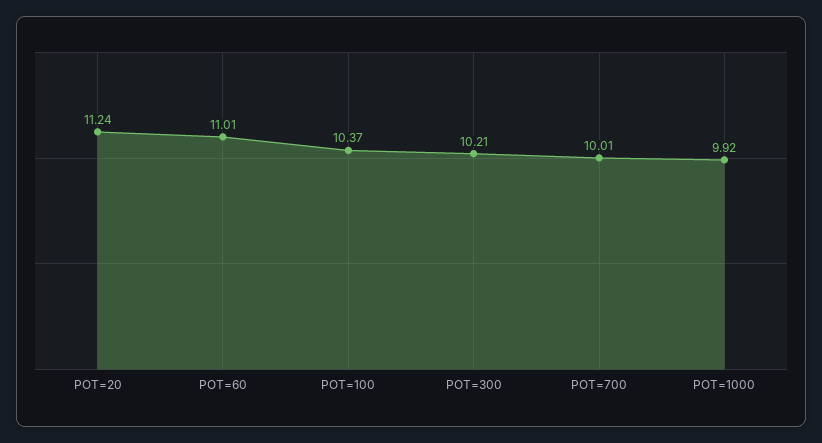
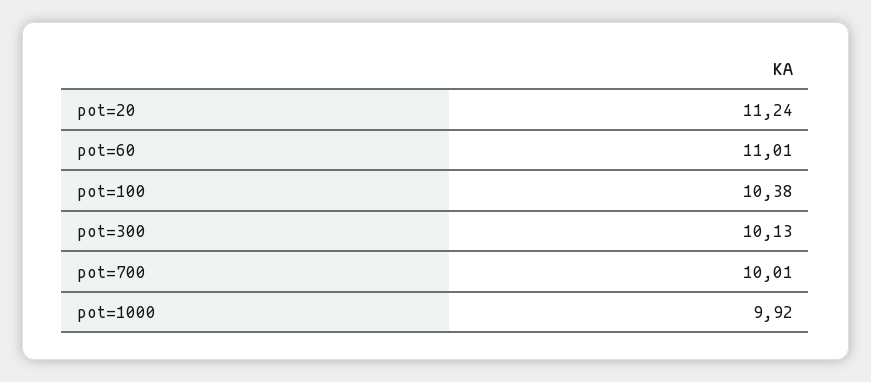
POT=100: 10.37 -> 10.38
POT=300: 10.21 -> 10.13

